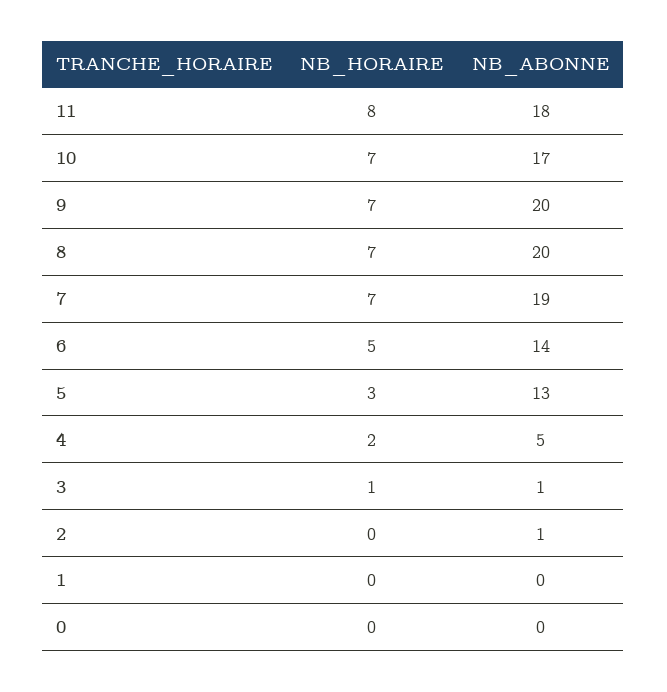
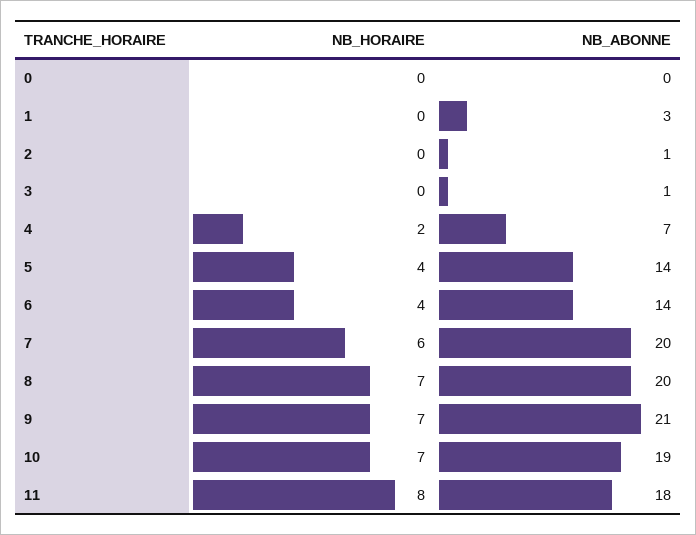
NB_ABONNE, 10: 17 -> 19
NB_ABONNE, 9: 20 -> 21
NB_HORAIRE, 7: 7 -> 6
NB_ABONNE, 7: 19 -> 20
NB_HORAIRE, 6: 5 -> 4
NB_HORAIRE, 5: 3 -> 4
NB_ABONNE, 5: 13 -> 14
NB_ABONNE, 4: 5 -> 7
NB_HORAIRE, 3: 1 -> 0
NB_ABONNE, 1: 0 -> 3

